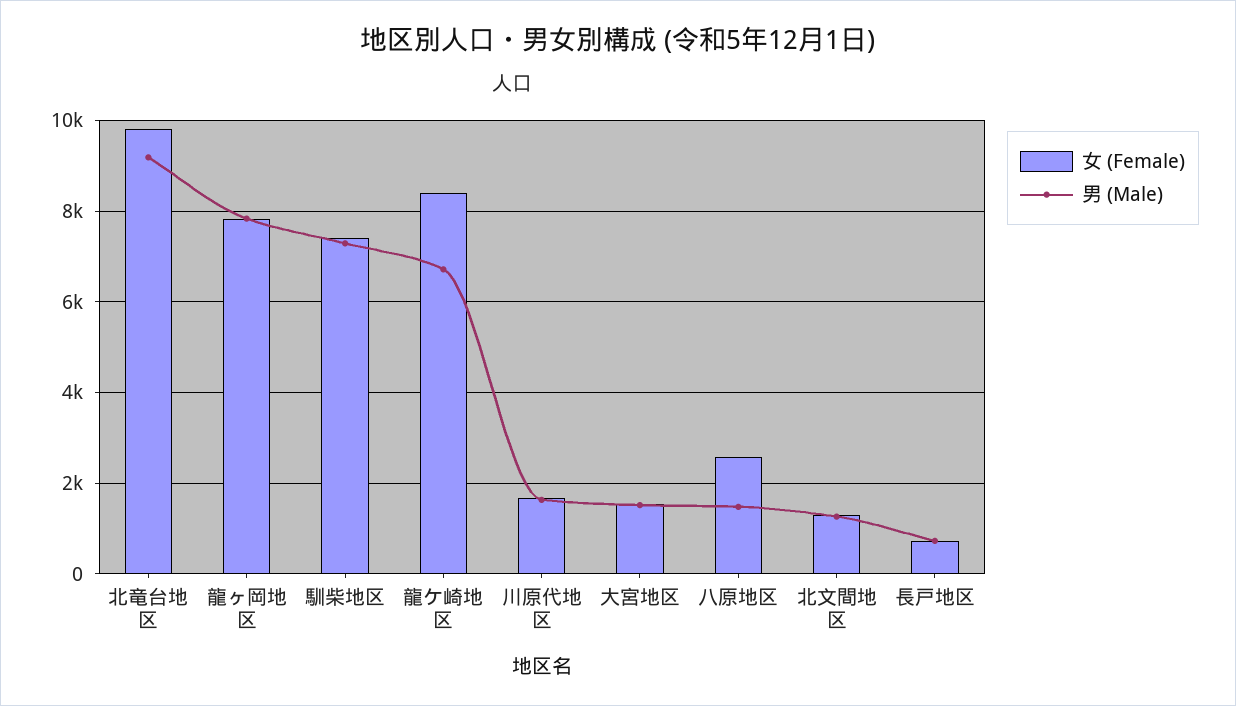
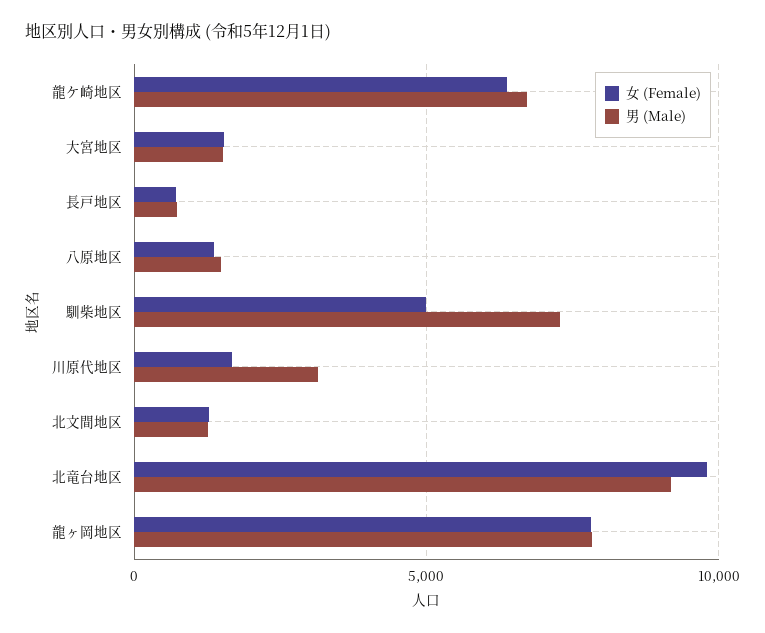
女 (Female), 馴柴地区: 7400 -> 5000
女 (Female), 龍ケ崎地区: 8400 -> 6500
男 (Male), 川原代地区: 1600 -> 3000
女 (Female), 八原地区: 2600 -> 1500

